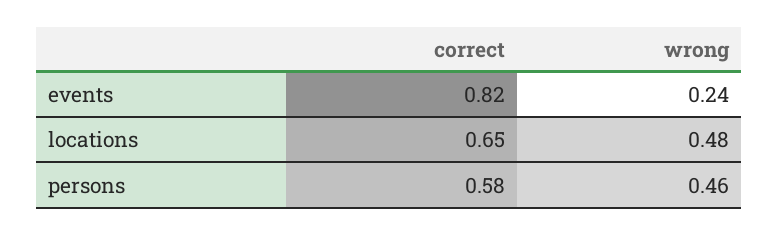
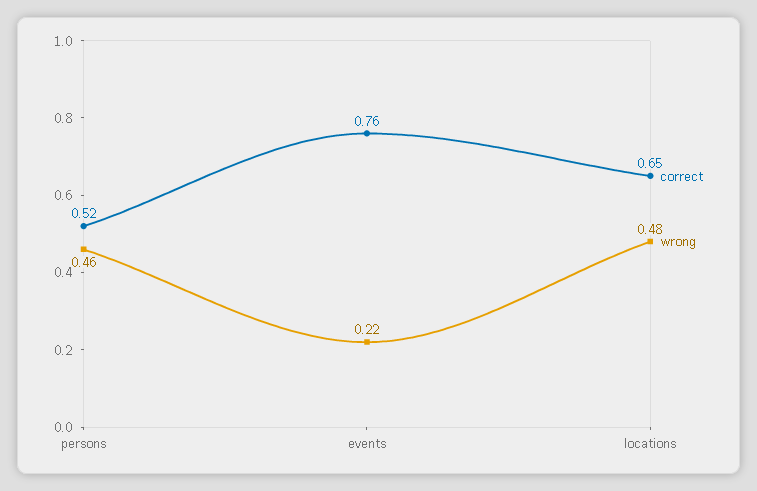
correct, events: 0.82 -> 0.76
wrong, events: 0.24 -> 0.22
correct, persons: 0.58 -> 0.52

